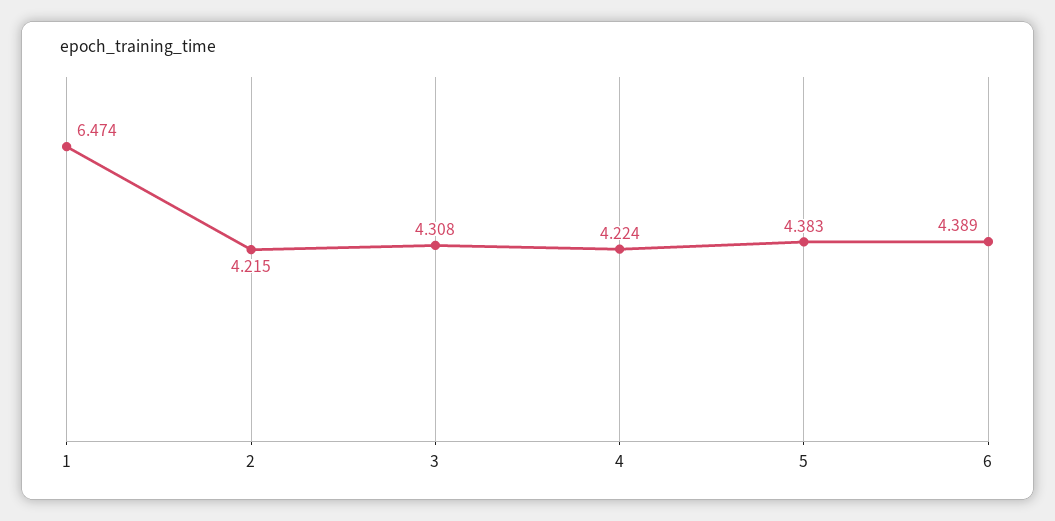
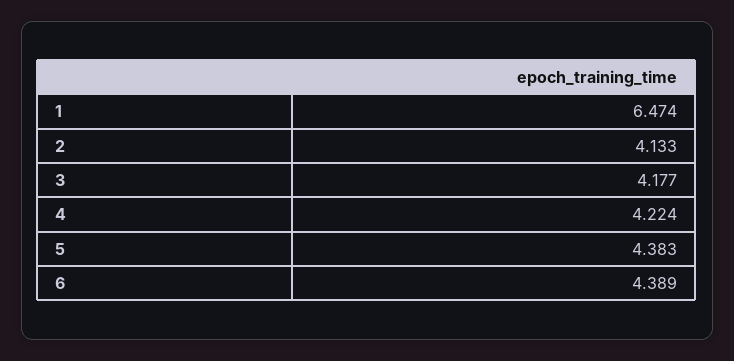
2: 4.215 -> 4.133
3: 4.308 -> 4.177

